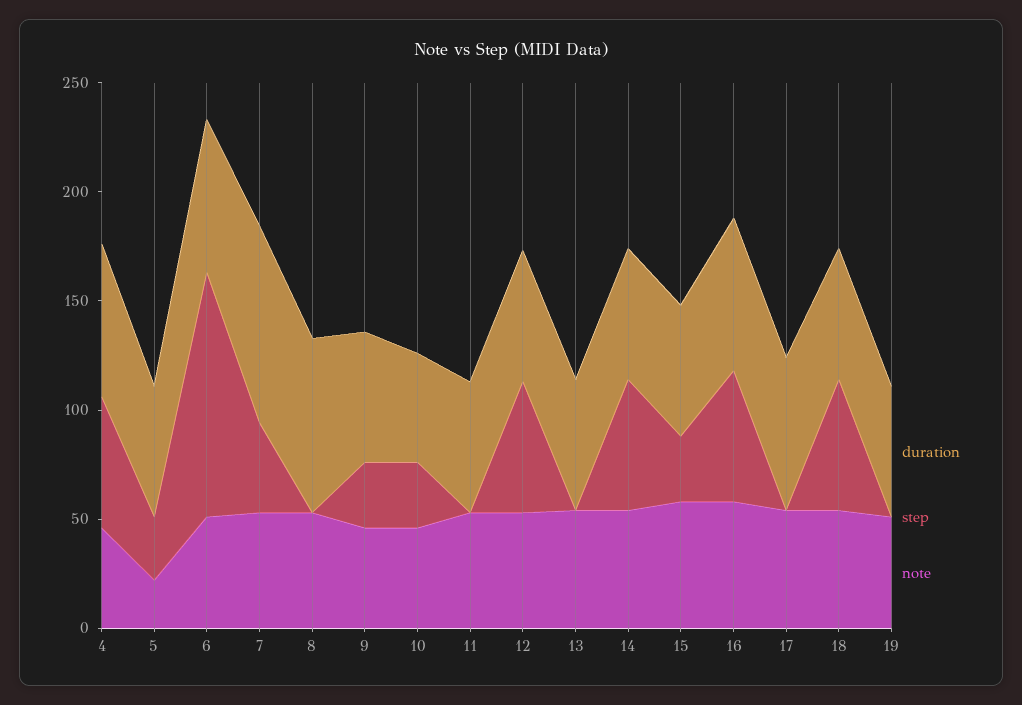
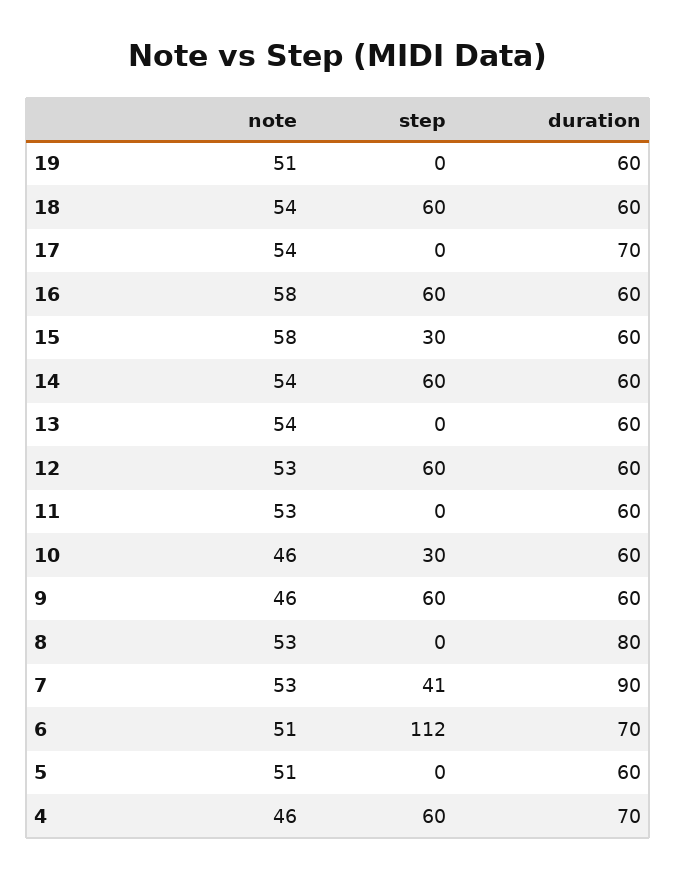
step, 5: 30 -> 0
note, 5: 20 -> 51
step, 9: 30 -> 60
duration, 10: 50 -> 60
duration, 16: 70 -> 60

